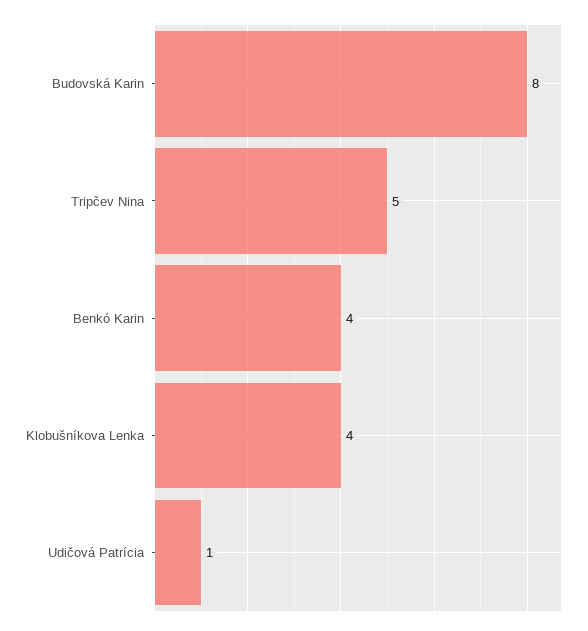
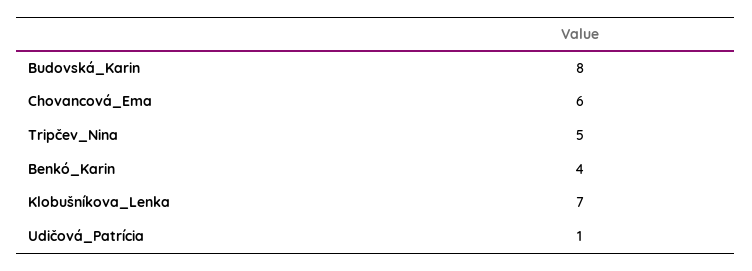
Klobušníkova Lenka: 4 -> 7
Chovancová_Ema: none -> 6

